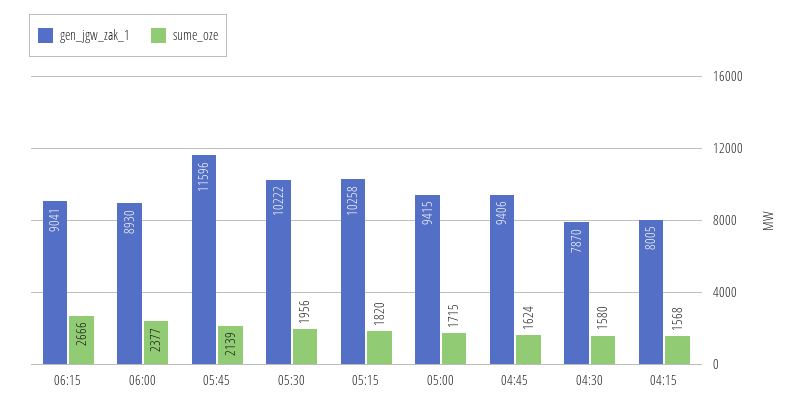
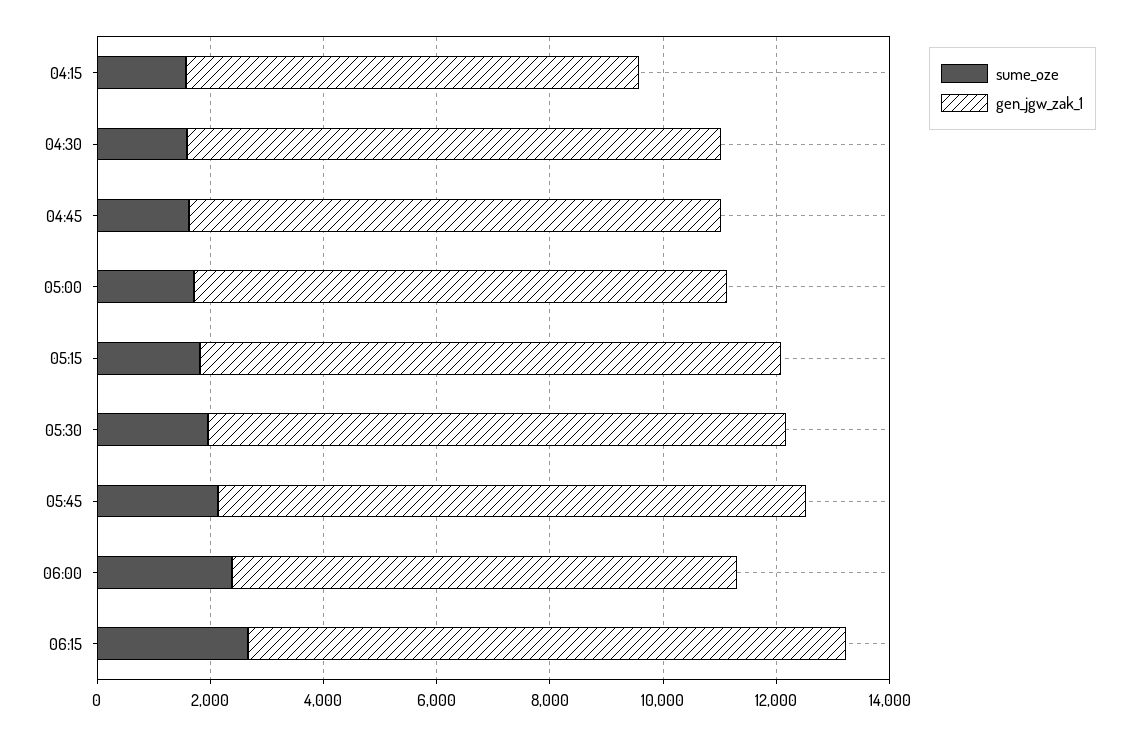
gen_jgw_zak_1, 06:15: 9041 -> 10500
gen_jgw_zak_1, 05:45: 11596 -> 10500
gen_jgw_zak_1, 04:30: 7870 -> 9500

